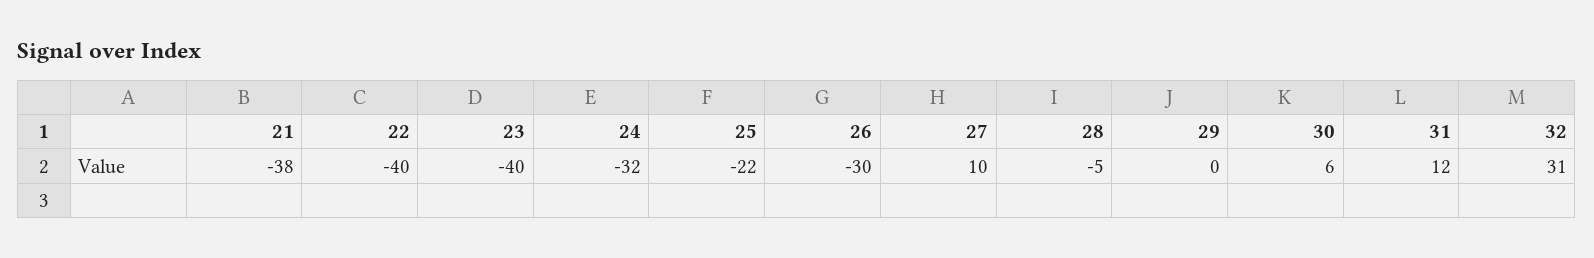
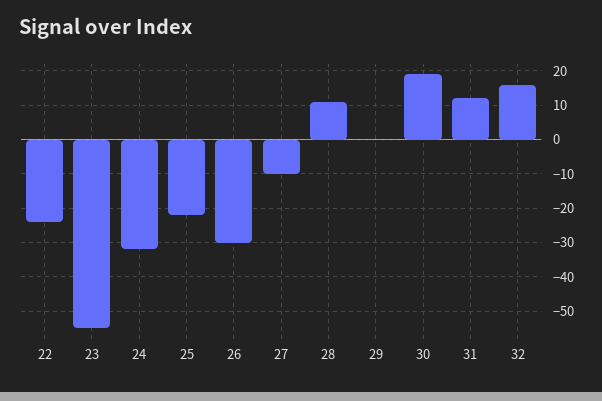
21: -38 -> none
22: -40 -> -25
23: -40 -> -55
27: 10 -> -10
28: -5 -> 10
30: 6 -> 20
32: 31 -> 15

